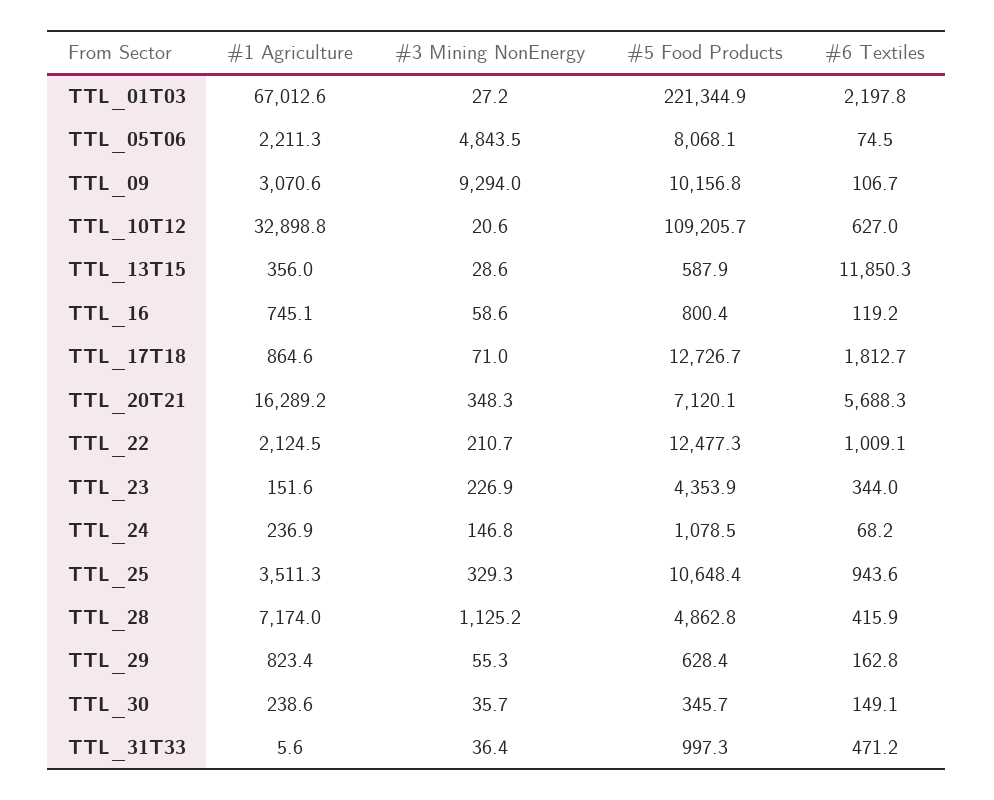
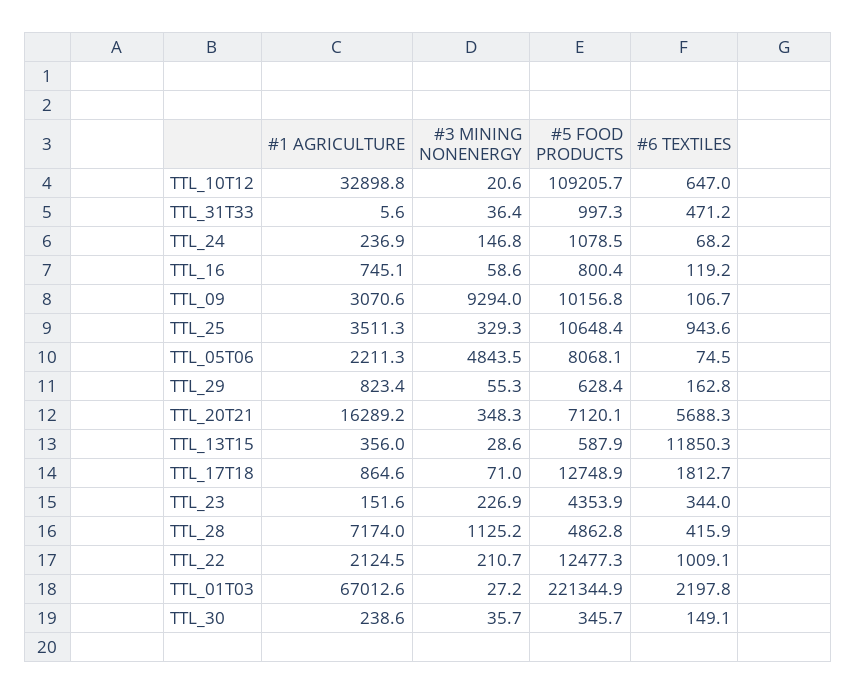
#6 Textiles, TTL_10T12: 627 -> 647
#5 Food Products, TTL_17T18: 12726.7 -> 12748.9

